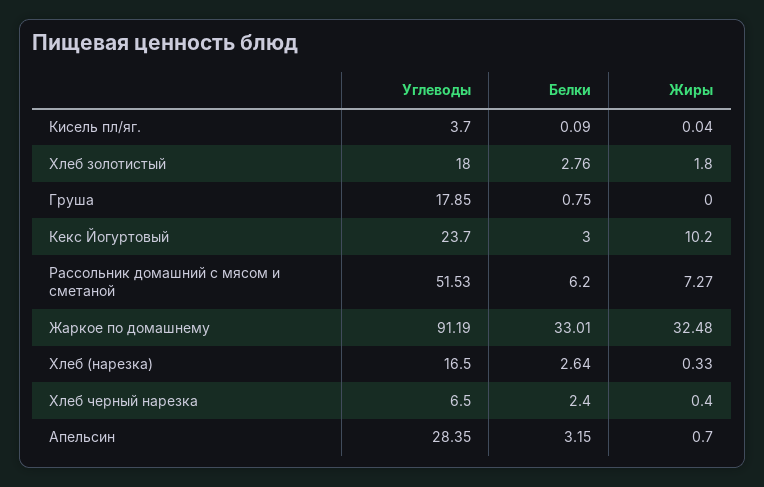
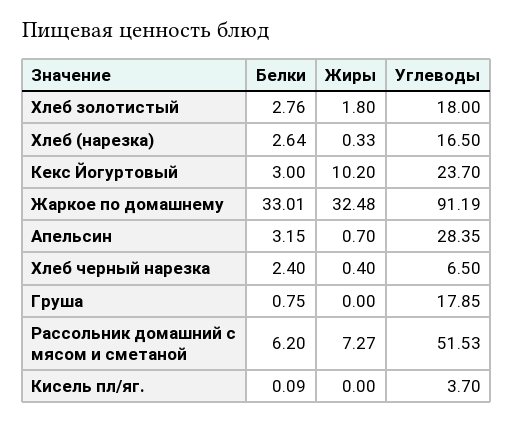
Жиры, Кисель пл/яг.: 0.04 -> 0

